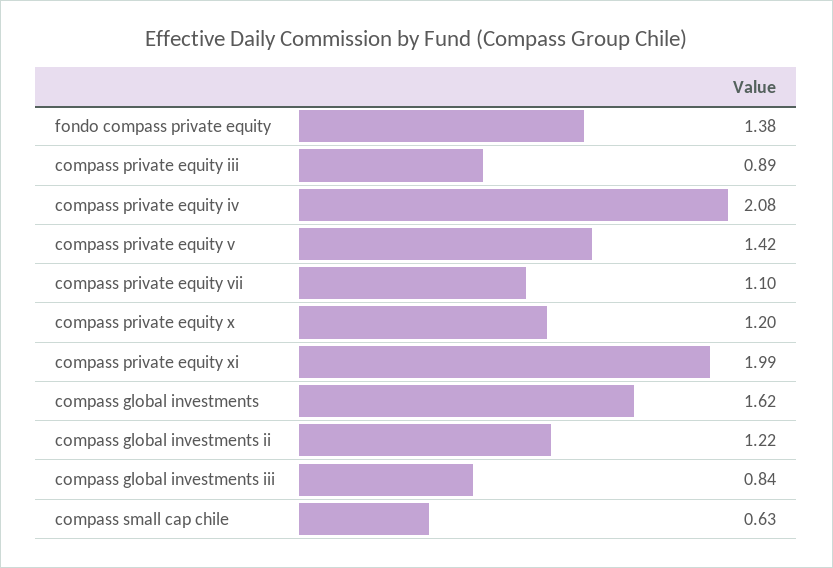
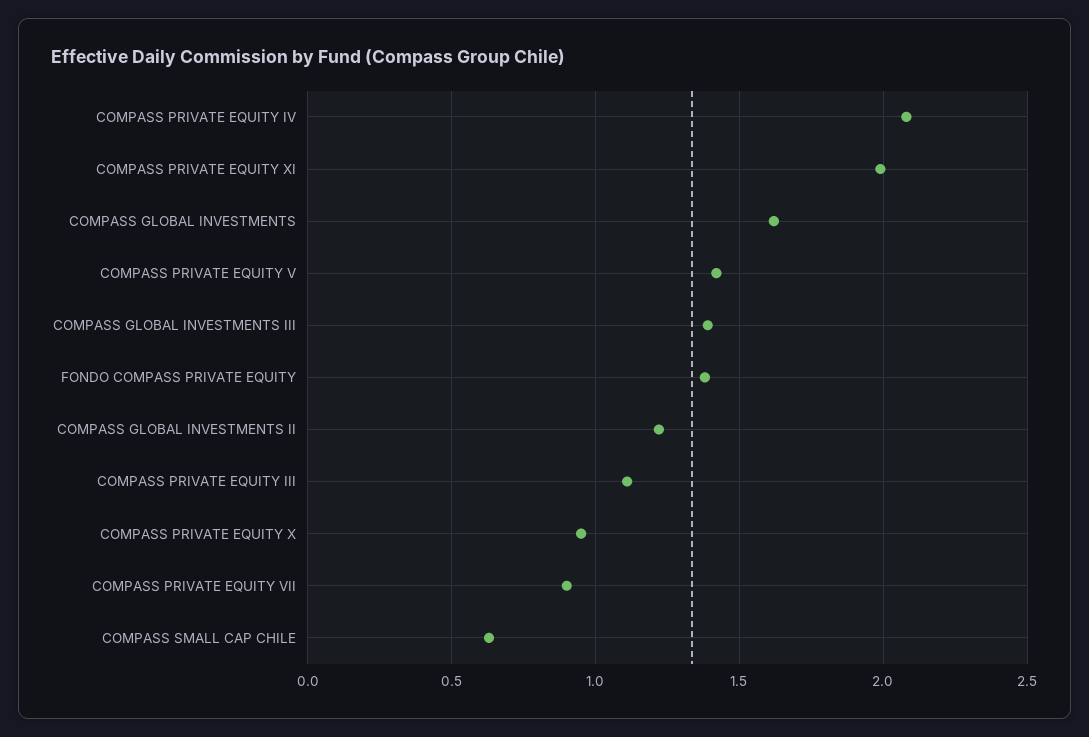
compass private equity iii: 0.89 -> 1.1
compass private equity vii: 1.1 -> 0.9
compass private equity x: 1.2 -> 0.95
compass global investments iii: 0.84 -> 1.4

